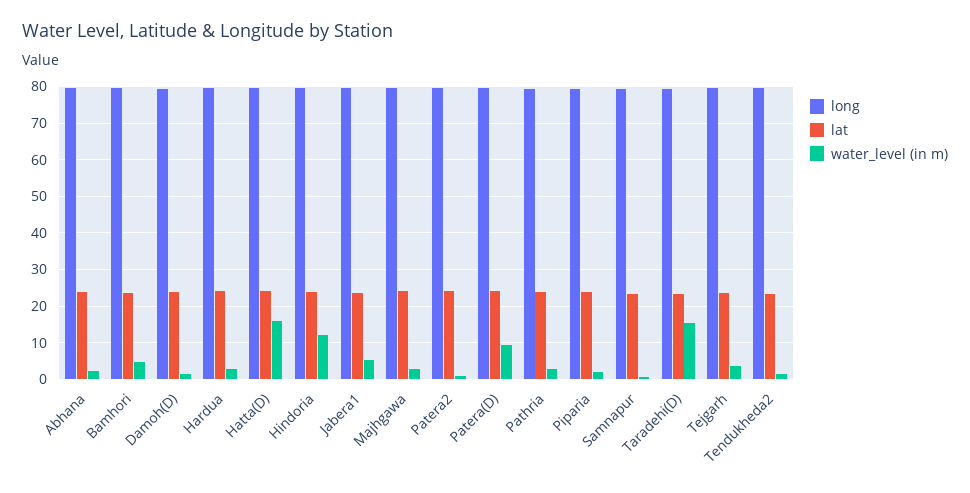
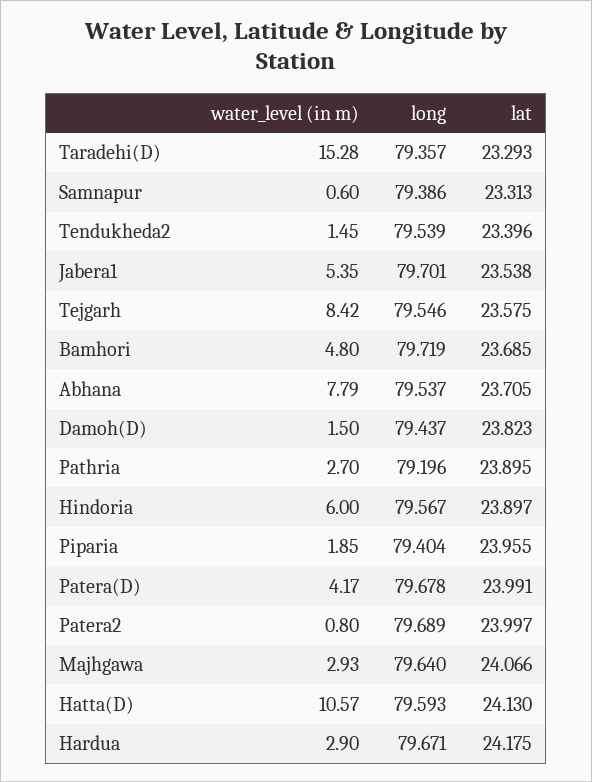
water_level (in m), Abhana: 2 -> 7.79
water_level (in m), Hatta(D): 16 -> 10.57
water_level (in m), Hindoria: 12 -> 6
water_level (in m), Patera(D): 10 -> 4.17
water_level (in m), Tejgarh: 4 -> 8.42

